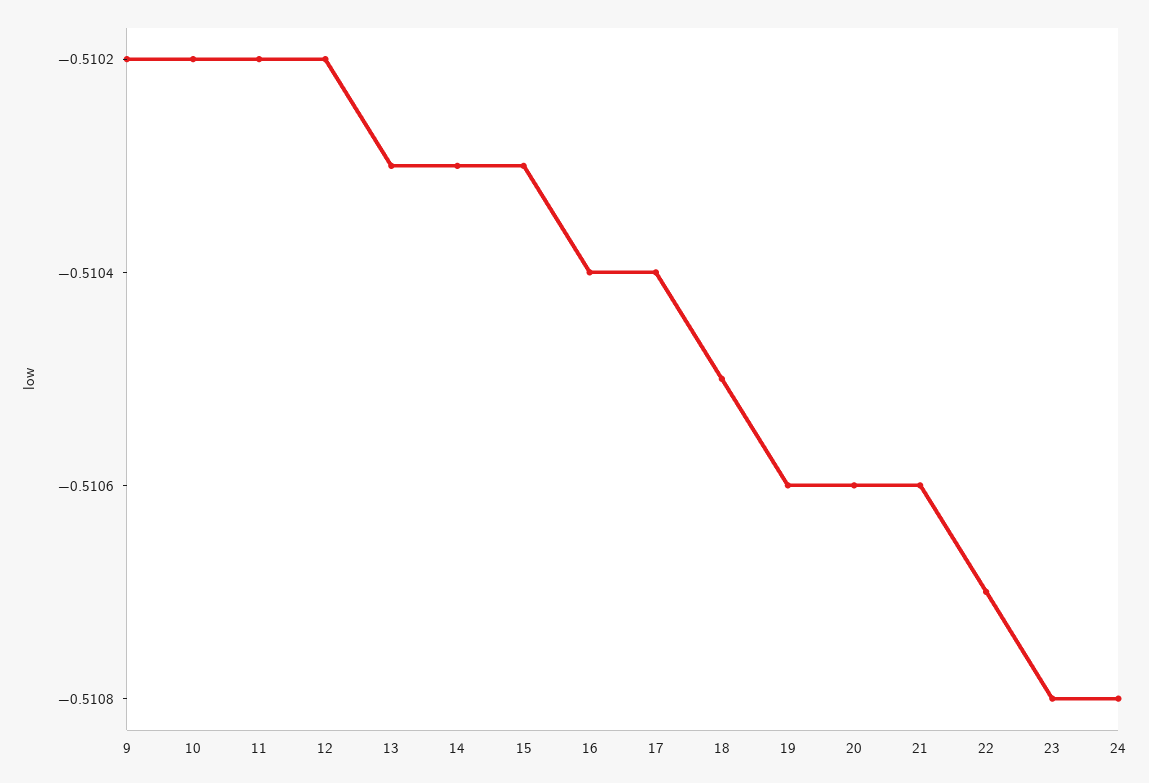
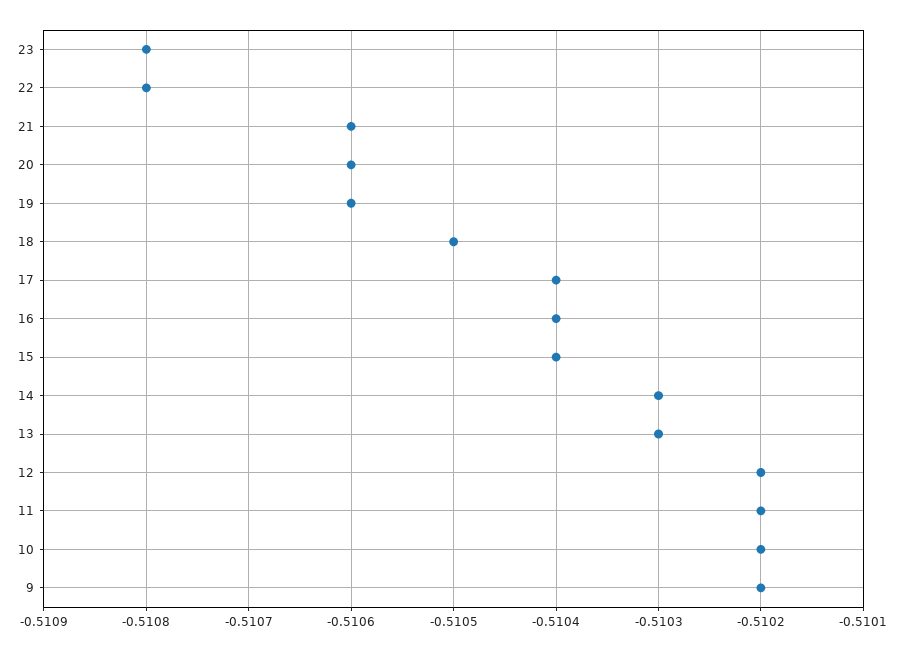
15: -0.5103 -> -0.5104
22: -0.5107 -> -0.5108
24: -0.5108 -> none

